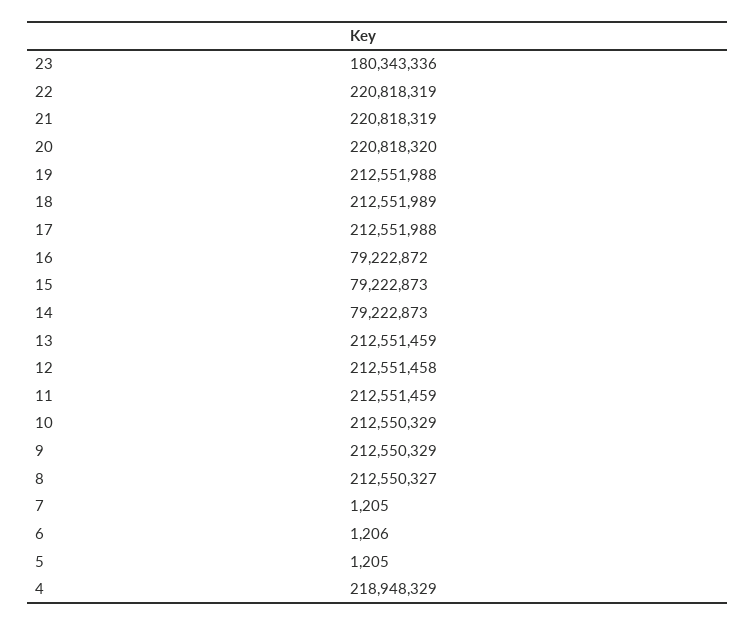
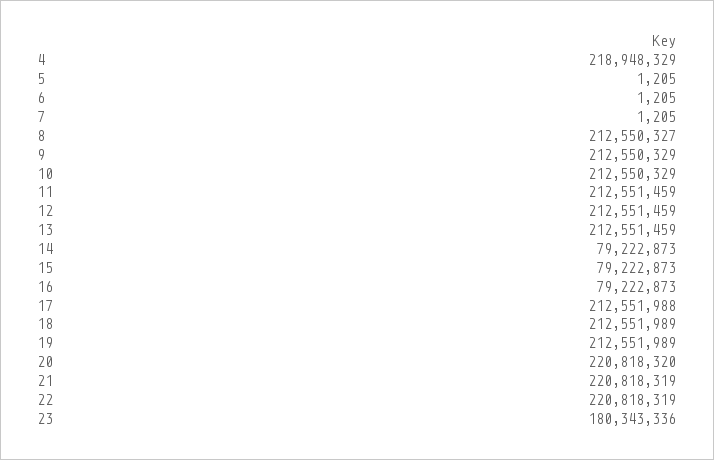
19: 212551988 -> 212551989
16: 79222872 -> 79222873
12: 212551458 -> 212551459
6: 1206 -> 1205

